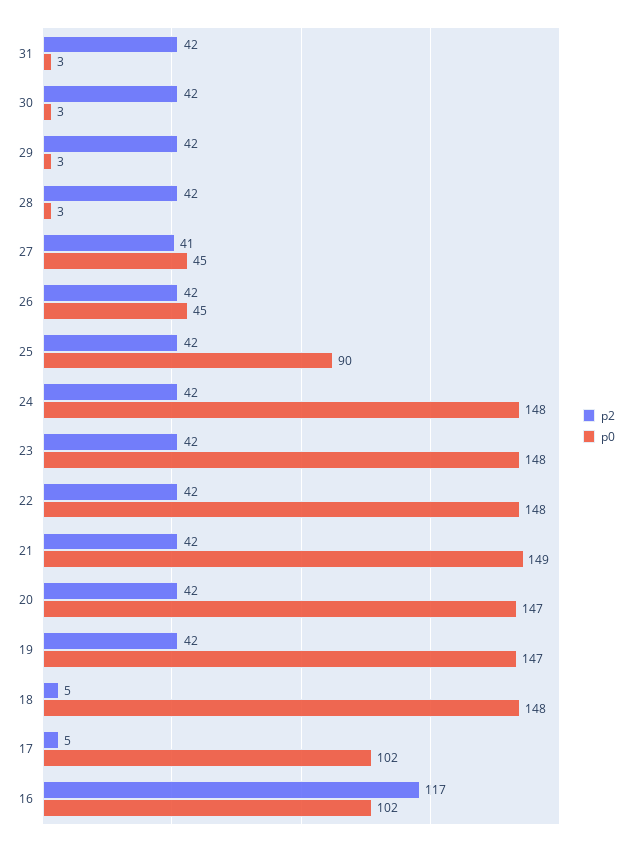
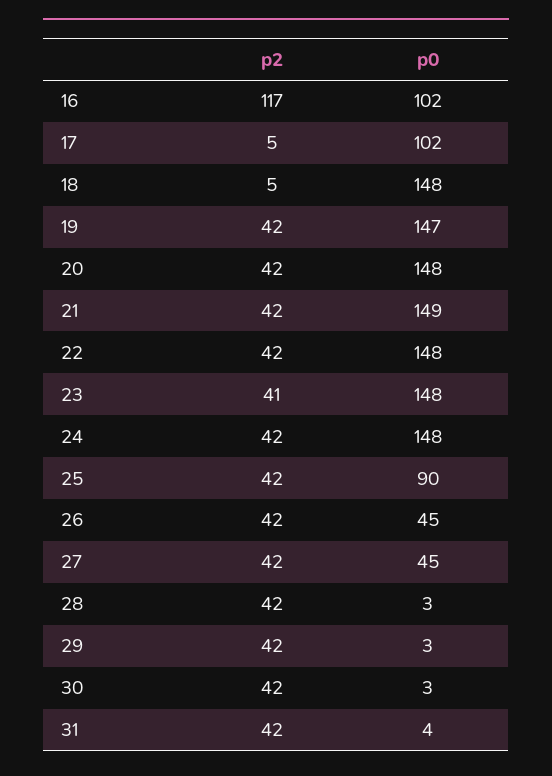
p0, 31: 3 -> 4
p2, 27: 41 -> 42
p2, 23: 42 -> 41
p0, 20: 147 -> 148

